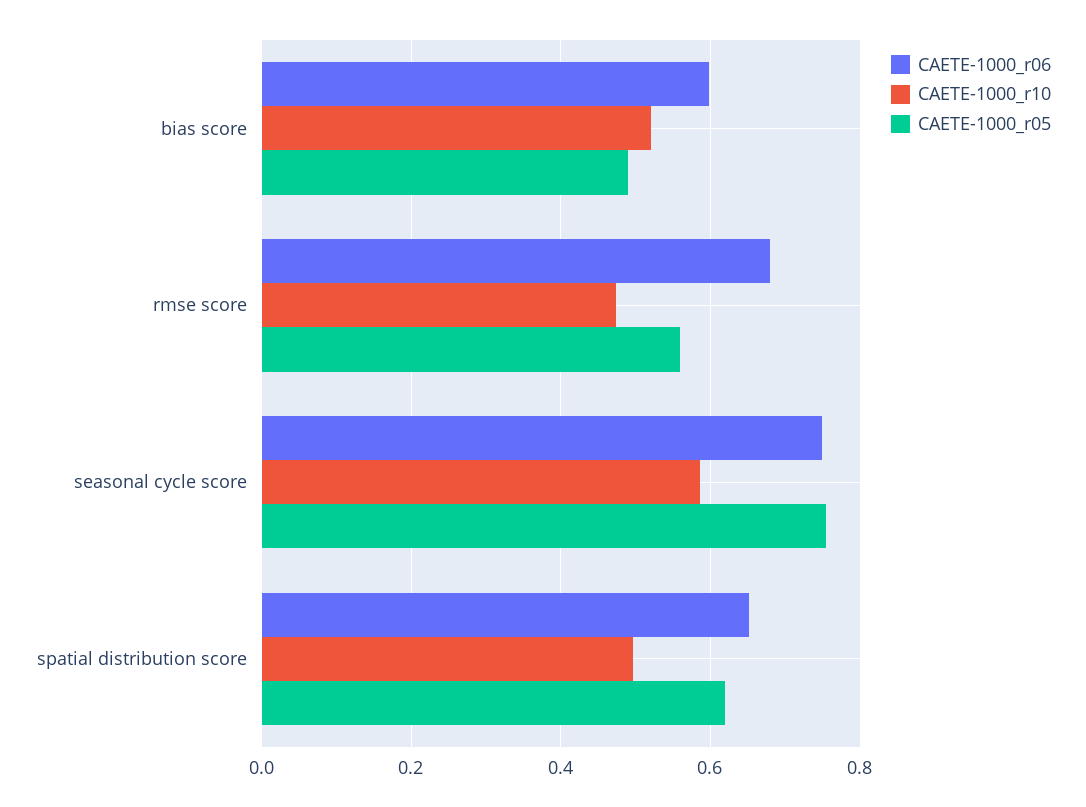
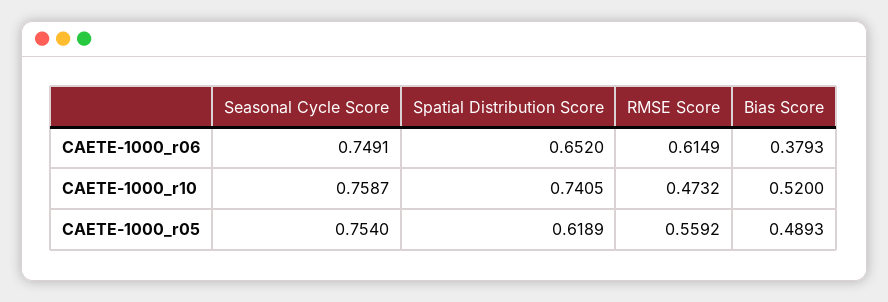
CAETE-1000_r06, bias score: 0.6 -> 0.3793
CAETE-1000_r06, rmse score: 0.68 -> 0.6149
CAETE-1000_r10, seasonal cycle score: 0.58 -> 0.7587
CAETE-1000_r10, spatial distribution score: 0.5 -> 0.7405

